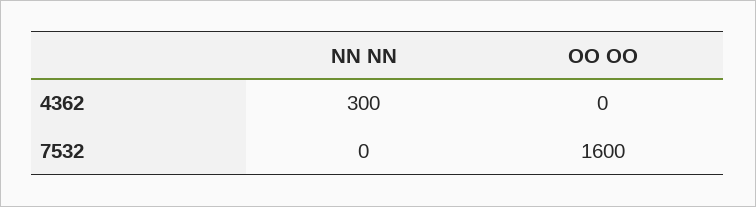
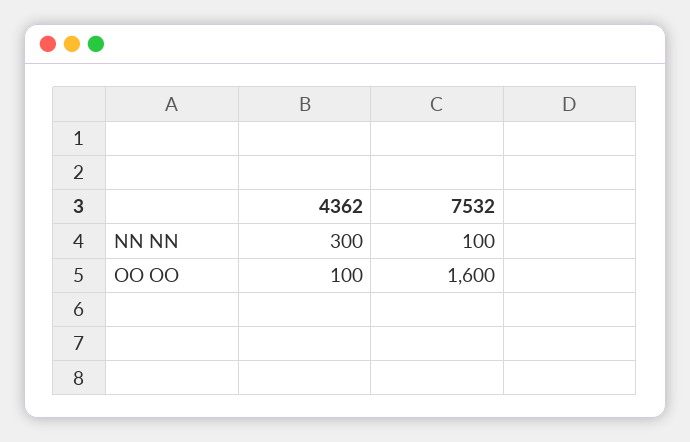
OO OO, 4362: 0 -> 100
NN NN, 7532: 0 -> 100

